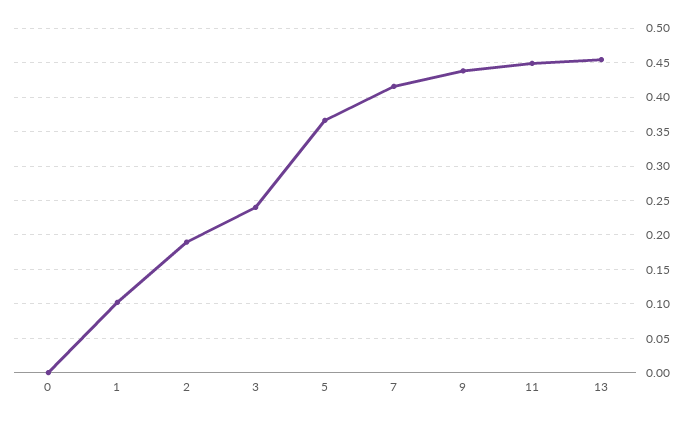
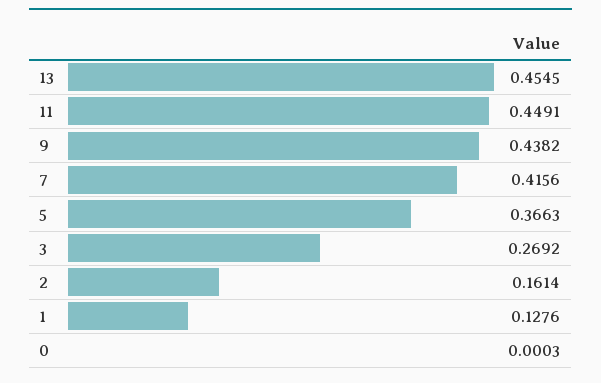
1: 0.1 -> 0.1276
2: 0.19 -> 0.1614
3: 0.24 -> 0.2692

